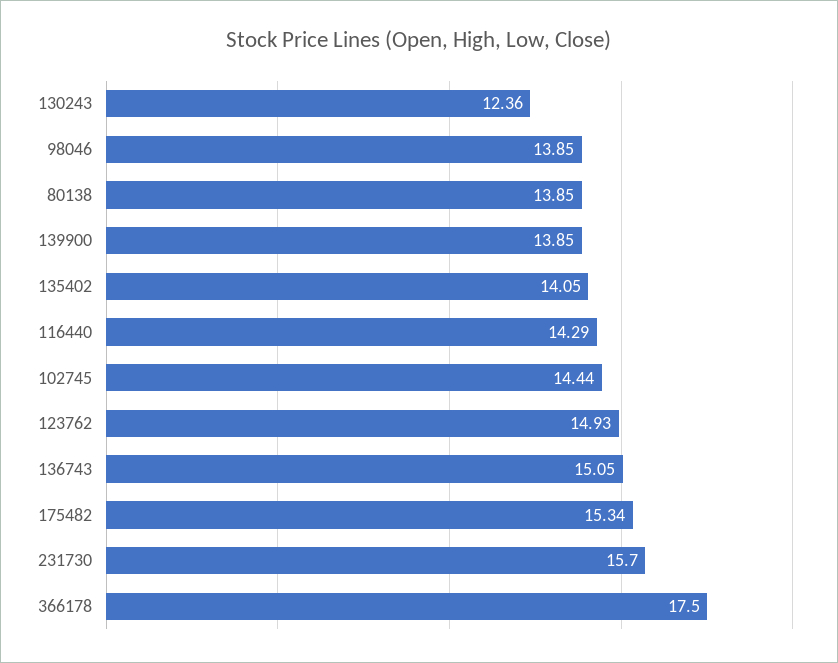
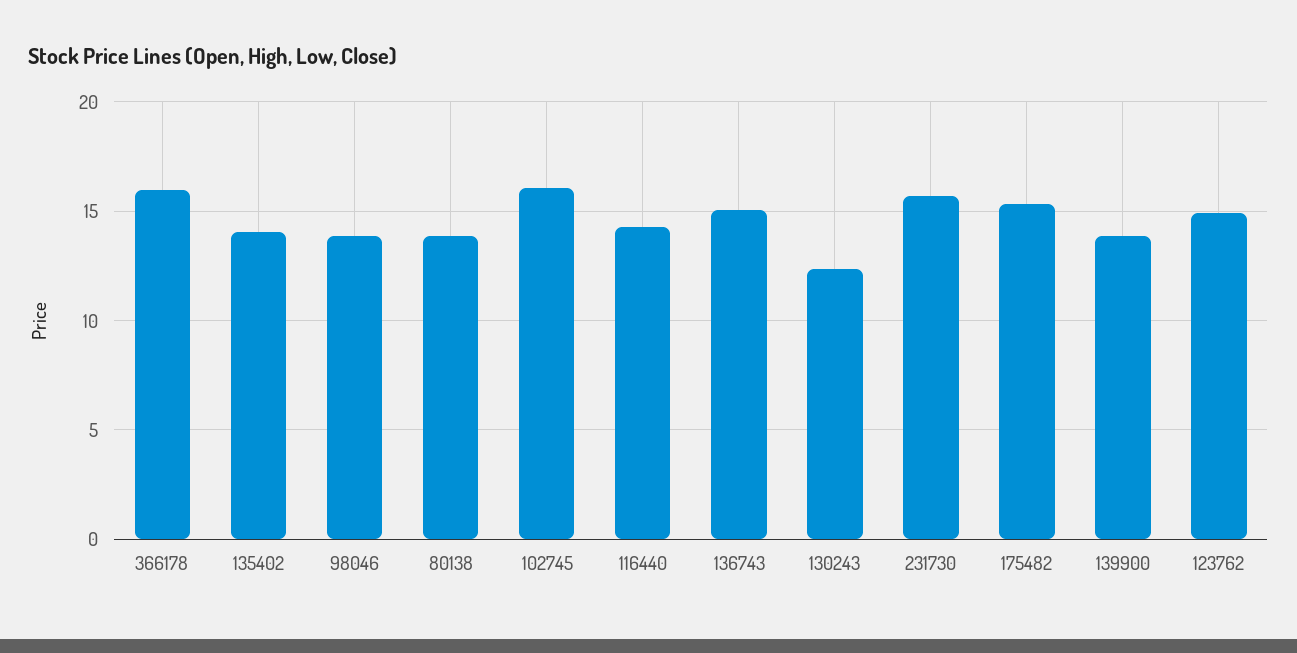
102745: 14.44 -> 16
366178: 17.5 -> 16

